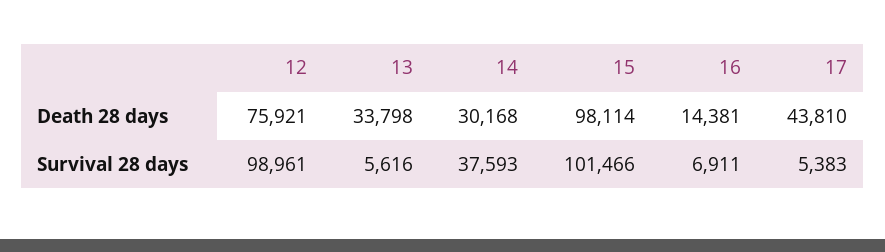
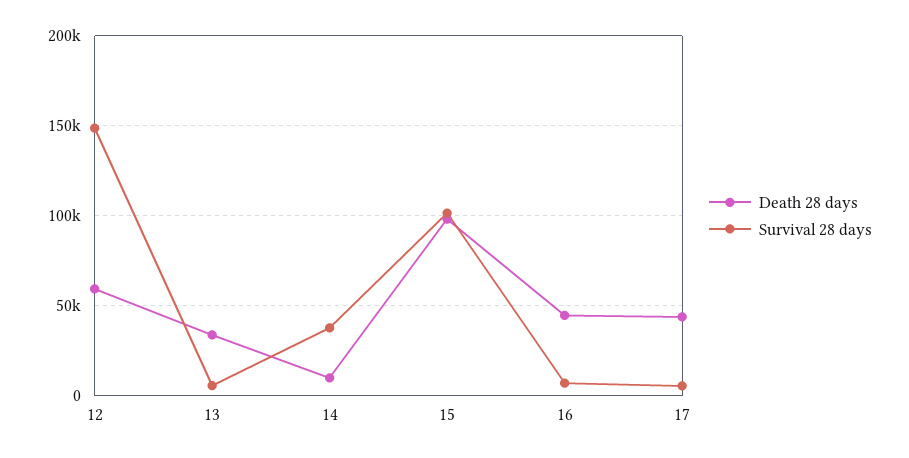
Death 28 days, 12: 75921 -> 60000
Death 28 days, 14: 30168 -> 10000
Death 28 days, 16: 14381 -> 45000
Survival 28 days, 12: 98961 -> 150000

